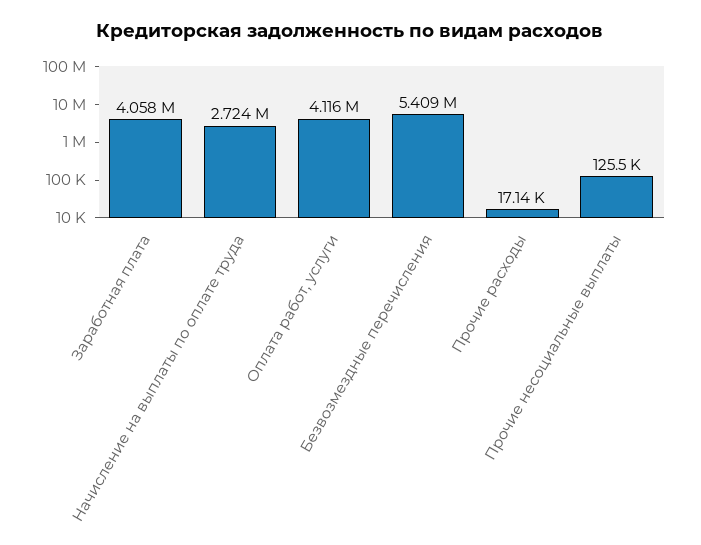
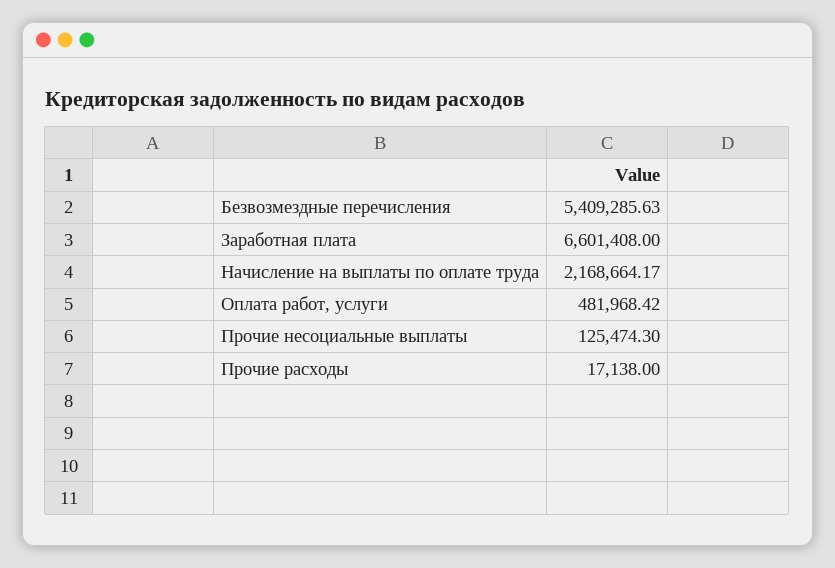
Заработная плата: 4058000 -> 6601408
Начисление на выплаты по оплате труда: 2724000 -> 2168664.17
Оплата работ, услуги: 4116000 -> 481968.42

